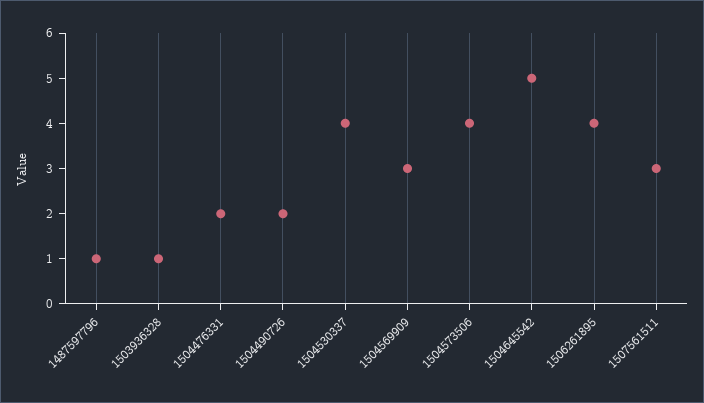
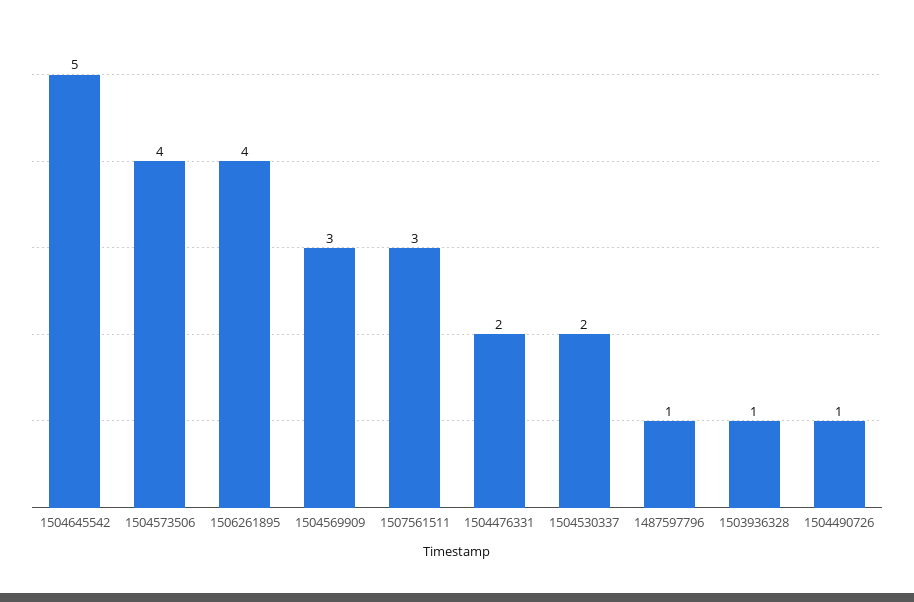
1504490726: 2 -> 1
1504530337: 4 -> 2

